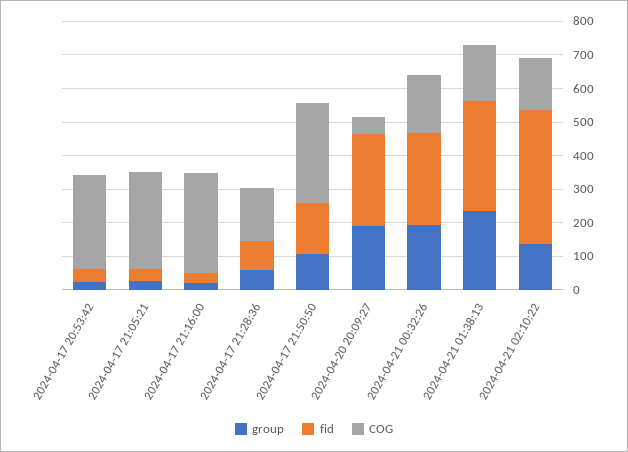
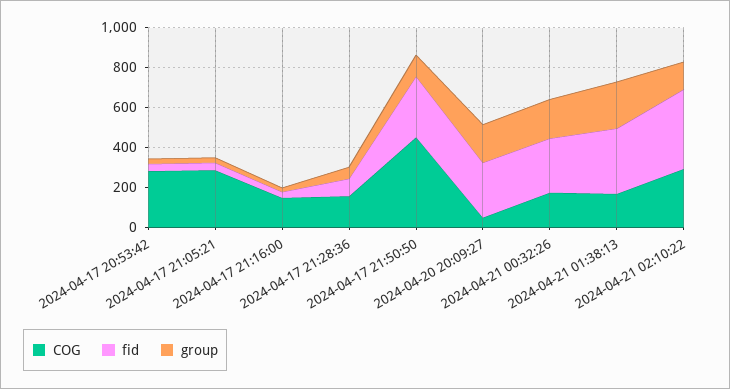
COG, 2024-04-17 21:16:00: 300 -> 150
fid, 2024-04-17 21:50:50: 150 -> 300
COG, 2024-04-17 21:50:50: 300 -> 450
COG, 2024-04-21 02:10:22: 150 -> 300

